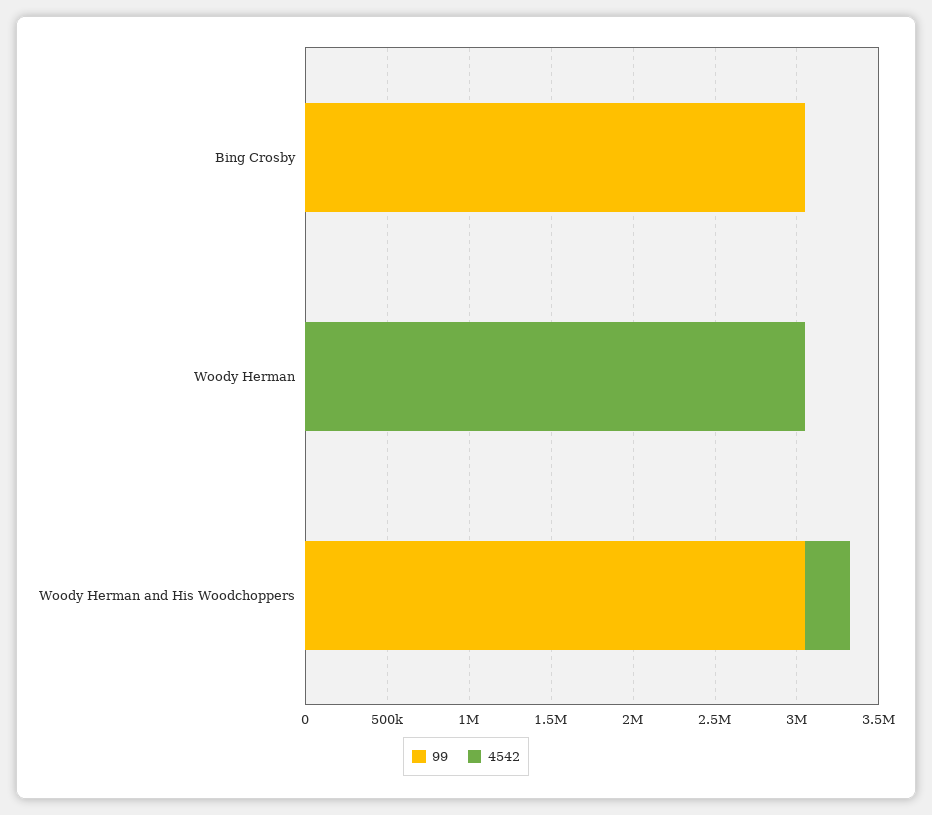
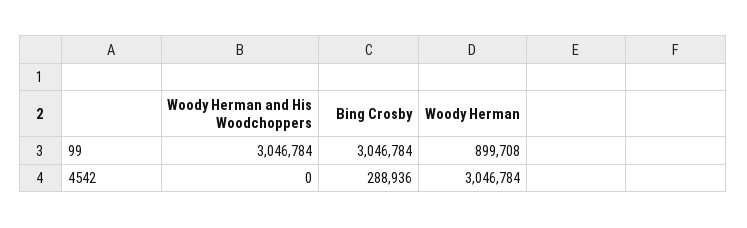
4542, Bing Crosby: 0 -> 288936
99, Woody Herman: 0 -> 899708
4542, Woody Herman and His Woodchoppers: 300000 -> 0

